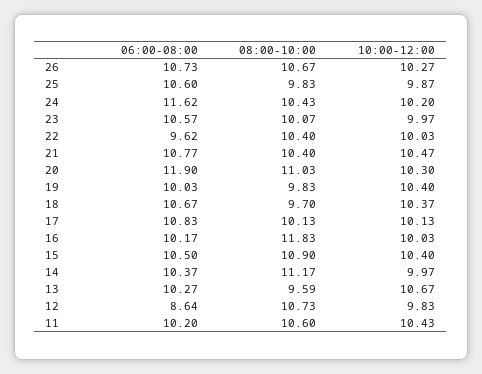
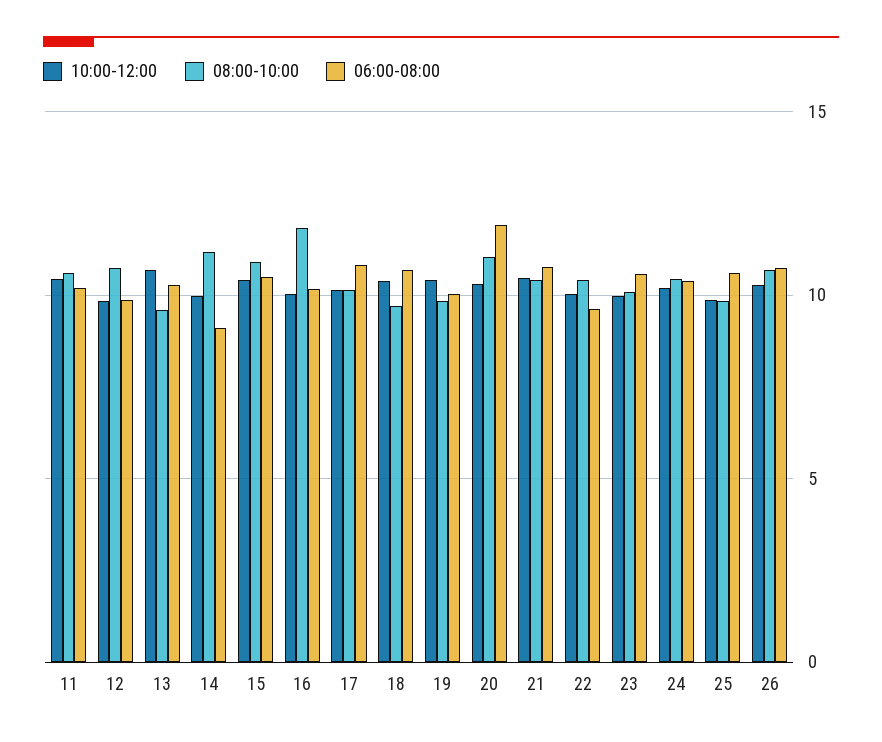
06:00-08:00, 24: 11.62 -> 10.5
06:00-08:00, 14: 10.37 -> 9
06:00-08:00, 12: 8.64 -> 10

